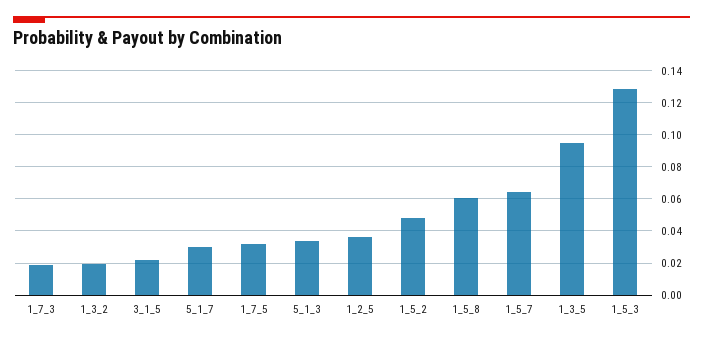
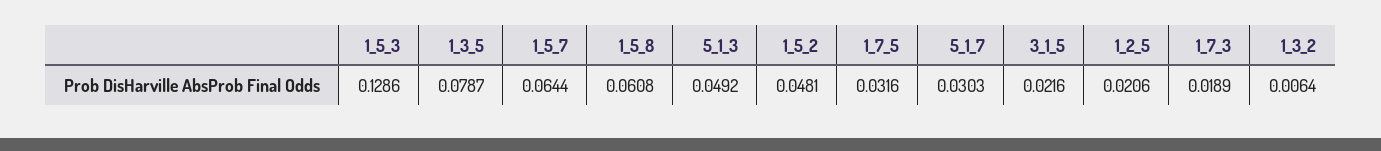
1_3_2: 0.02 -> 0.0064
5_1_3: 0.035 -> 0.0492
1_2_5: 0.035 -> 0.0206
1_3_5: 0.095 -> 0.0787

